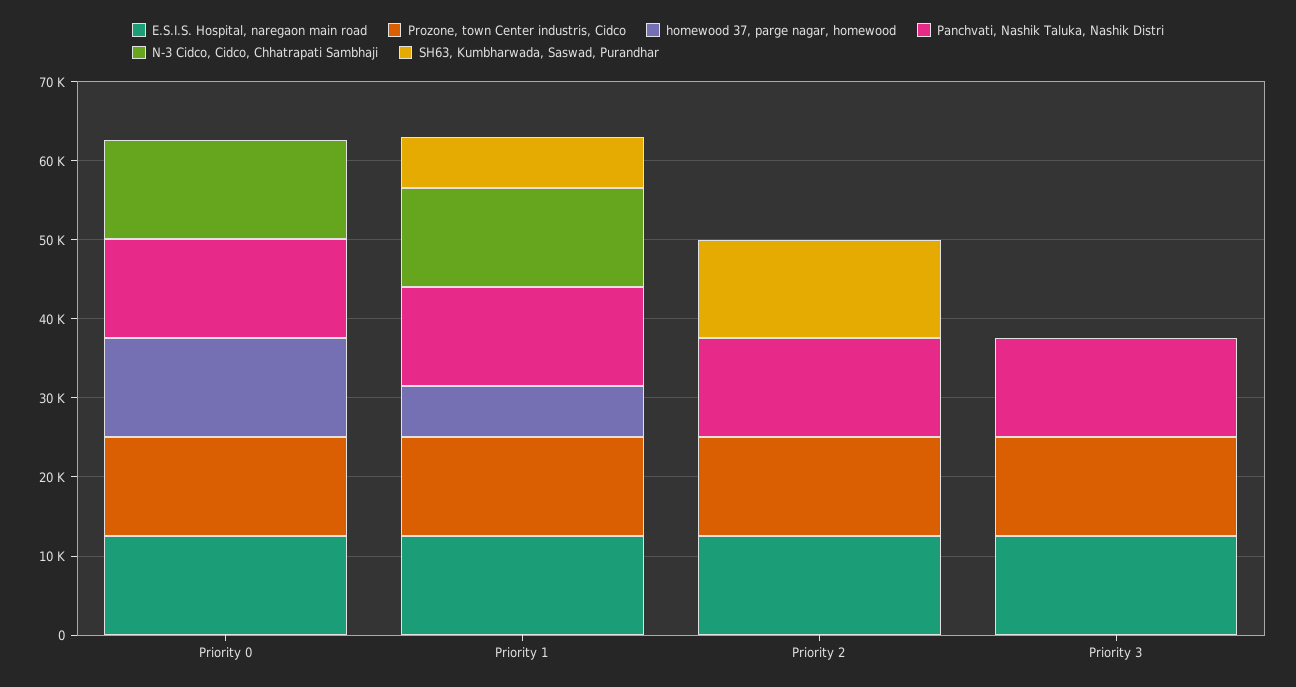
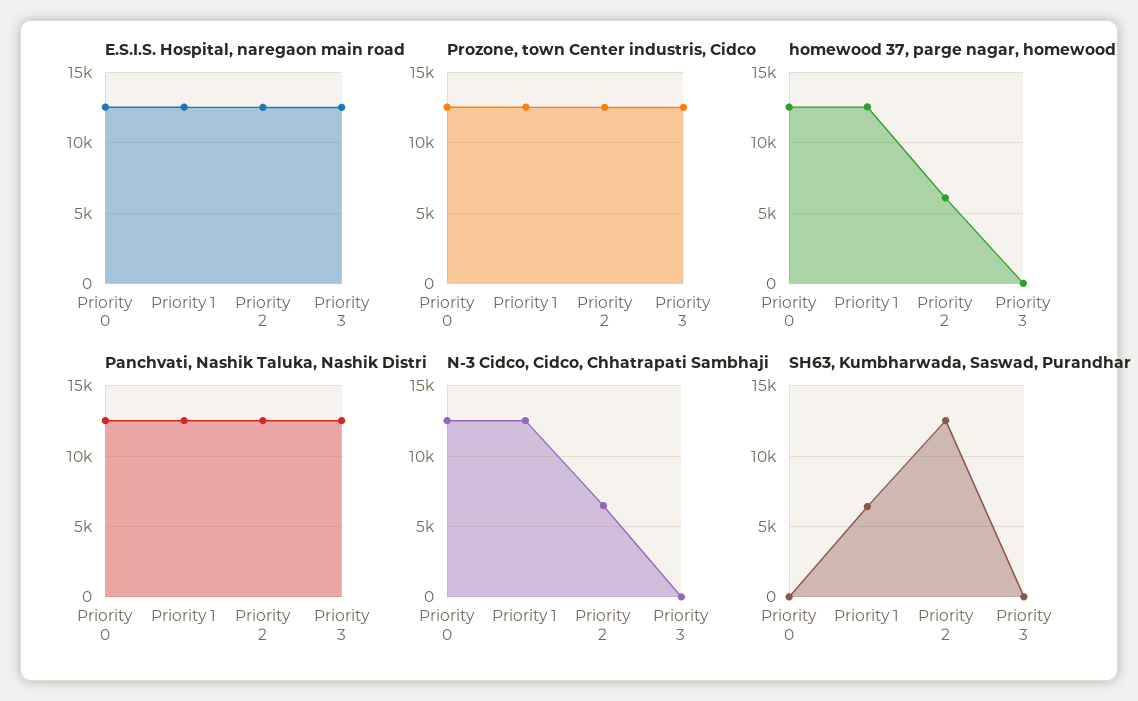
homewood 37, parge nagar, homewood, Priority 1: 6000 -> 12500
homewood 37, parge nagar, homewood, Priority 2: 0 -> 6000
N-3 Cidco, Cidco, Chhatrapati Sambhaji, Priority 2: 0 -> 6500

